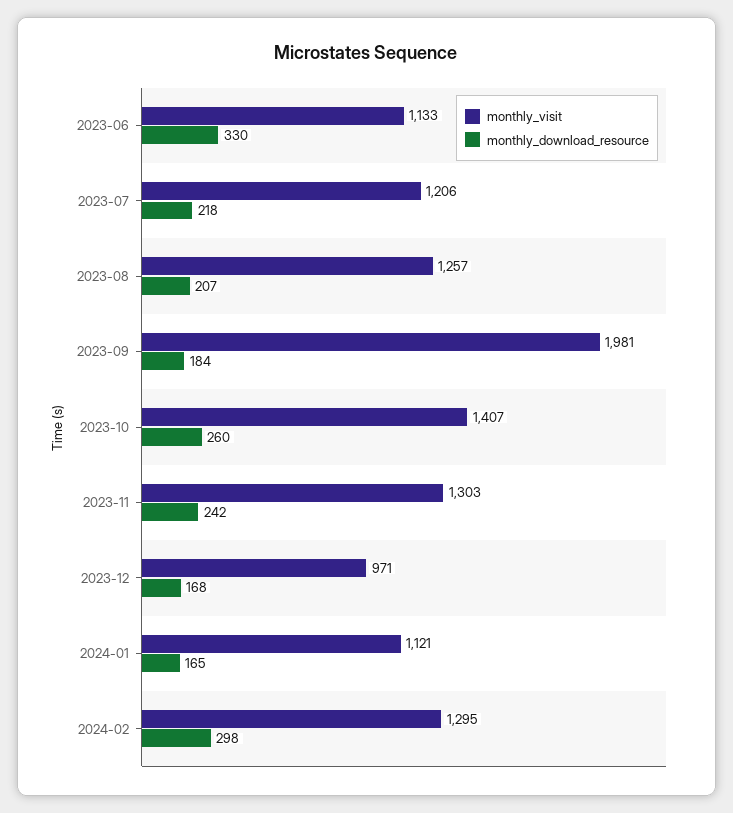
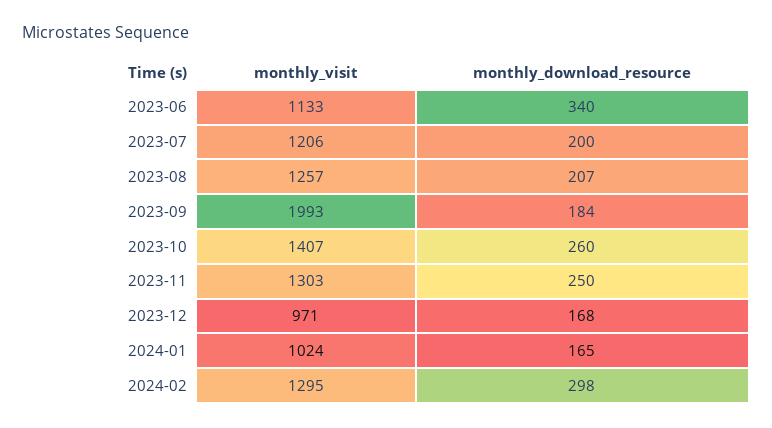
monthly_download_resource, 2023-06: 330 -> 340
monthly_download_resource, 2023-07: 218 -> 200
monthly_visit, 2023-09: 1981 -> 1993
monthly_download_resource, 2023-11: 242 -> 250
monthly_visit, 2024-01: 1121 -> 1024

